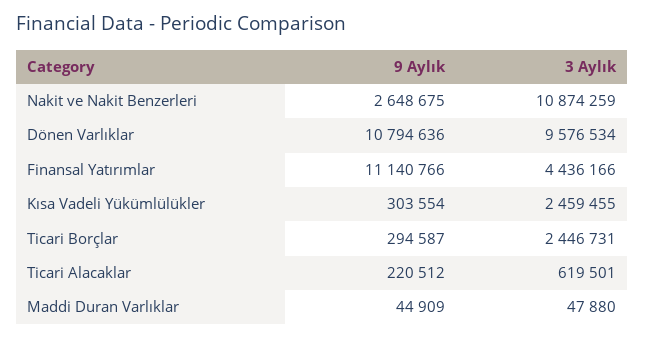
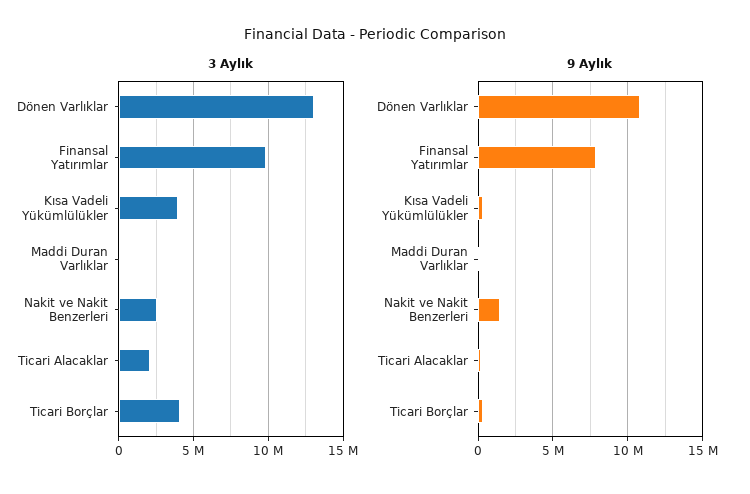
9 Aylık, Nakit ve Nakit Benzerleri: 2648675 -> 1500000
3 Aylık, Nakit ve Nakit Benzerleri: 10874259 -> 2500000
3 Aylık, Dönen Varlıklar: 9576534 -> 13000000
9 Aylık, Finansal Yatırımlar: 11140766 -> 8000000
3 Aylık, Finansal Yatırımlar: 4436166 -> 10000000
3 Aylık, Kısa Vadeli Yükümlülükler: 2459455 -> 4000000
3 Aylık, Ticari Borçlar: 2446731 -> 4000000
3 Aylık, Ticari Alacaklar: 619501 -> 2000000

